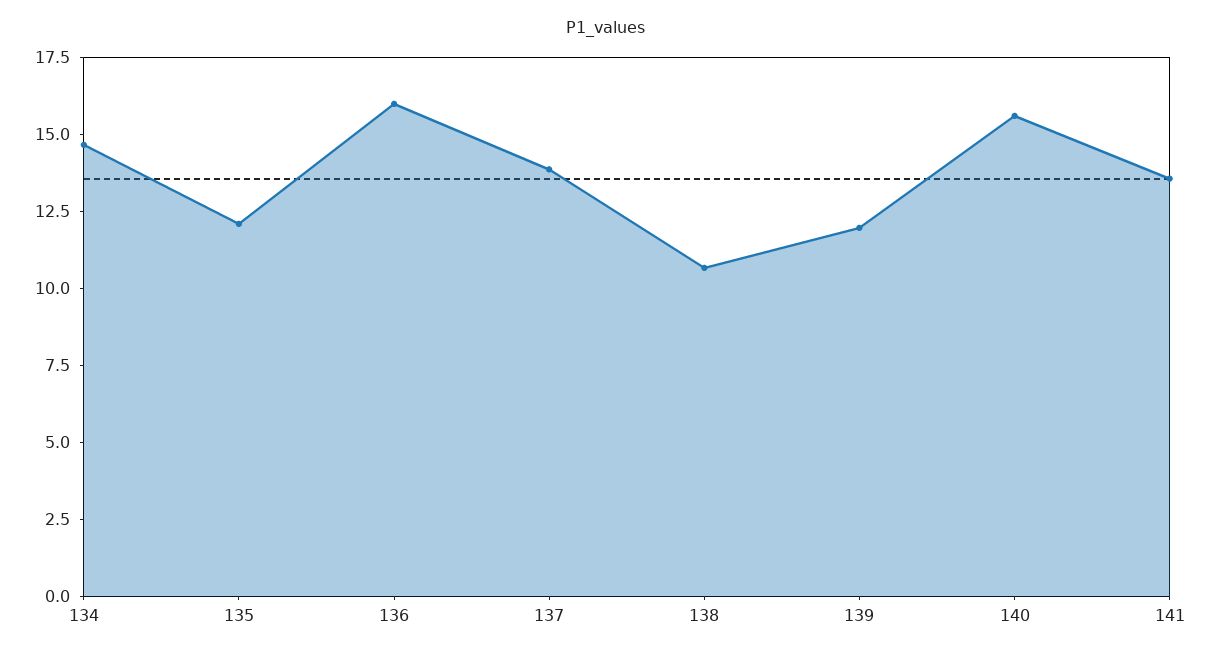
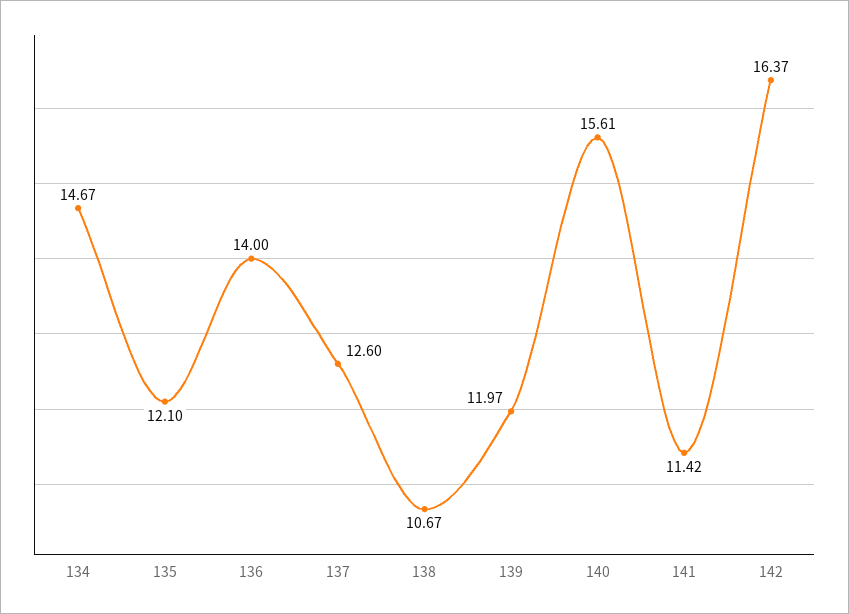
136: 16 -> 14
137: 14 -> 12.6
141: 13.5 -> 11.42
142: none -> 16.37

